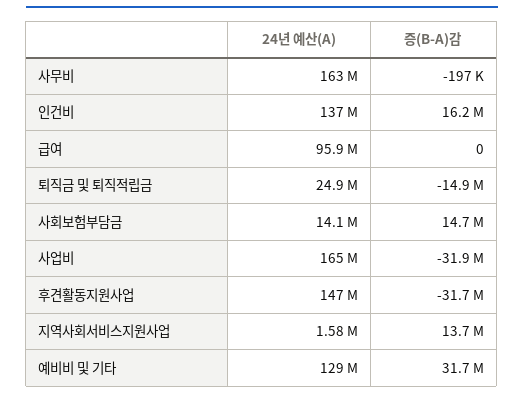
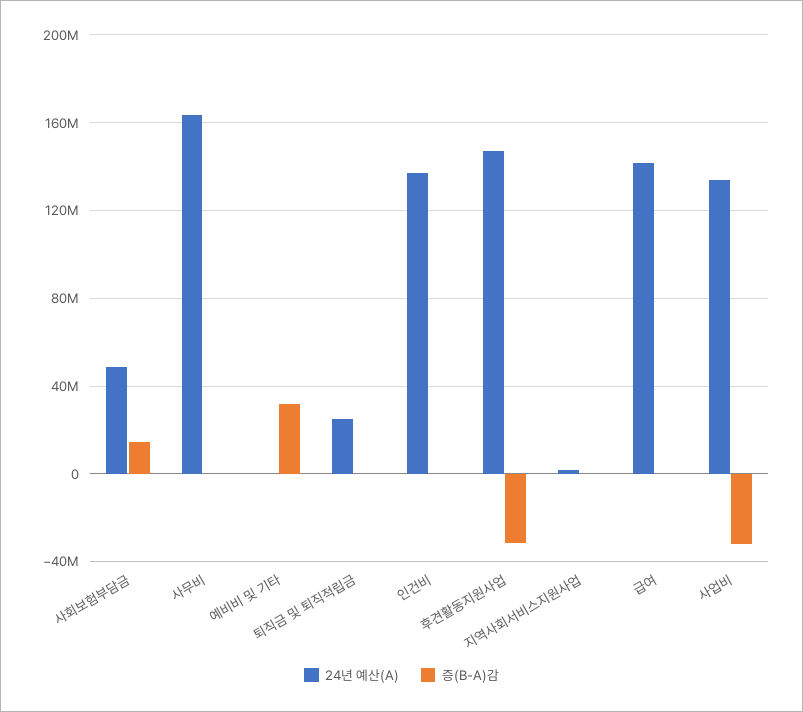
증(B-A)감, 인건비: 16200000 -> 0
24년 예산(A), 급여: 95900000 -> 140000000
증(B-A)감, 퇴직금 및 퇴직적립금: -14900000 -> 0
24년 예산(A), 사회보험부담금: 14100000 -> 50000000
24년 예산(A), 사업비: 165000000 -> 135000000
증(B-A)감, 지역사회서비스지원사업: 13700000 -> 0
24년 예산(A), 예비비 및 기타: 129000000 -> 0

